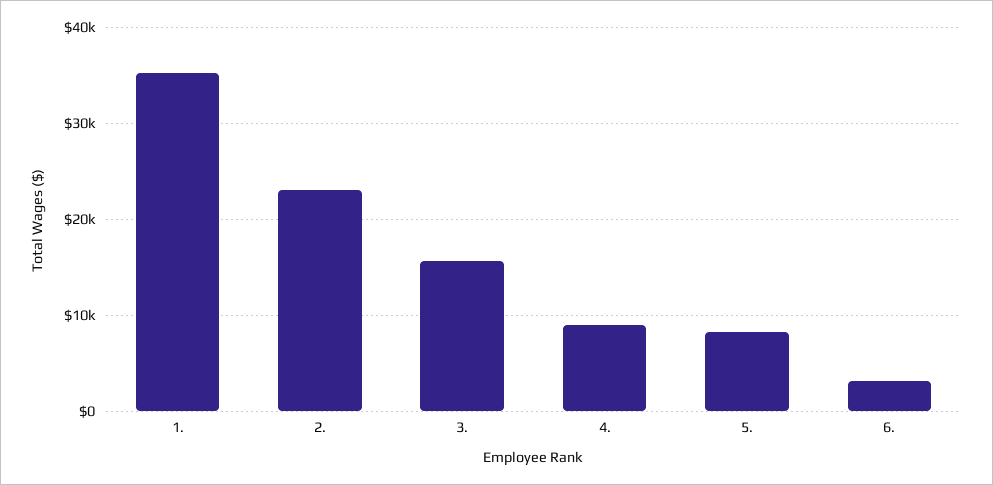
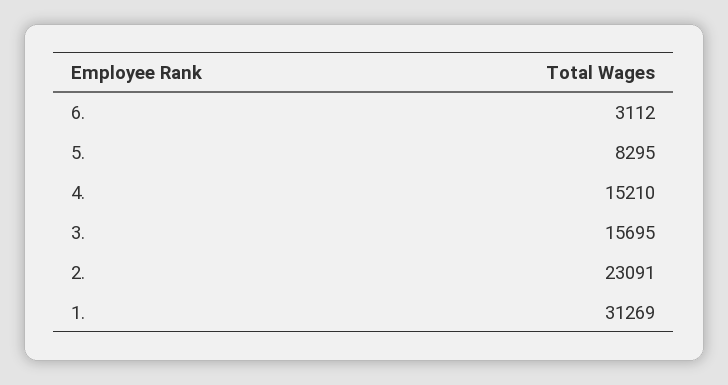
1.: 35000 -> 31269
4.: 9000 -> 15210

